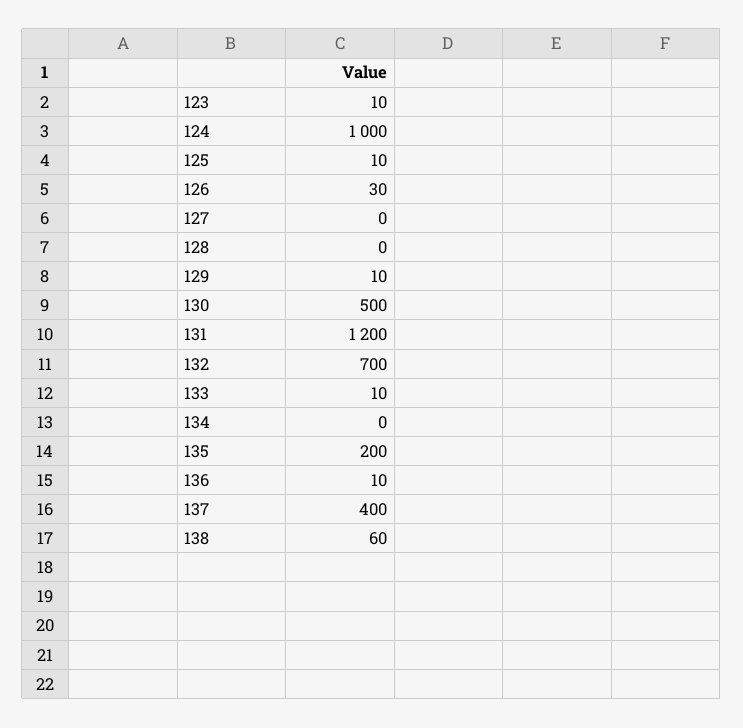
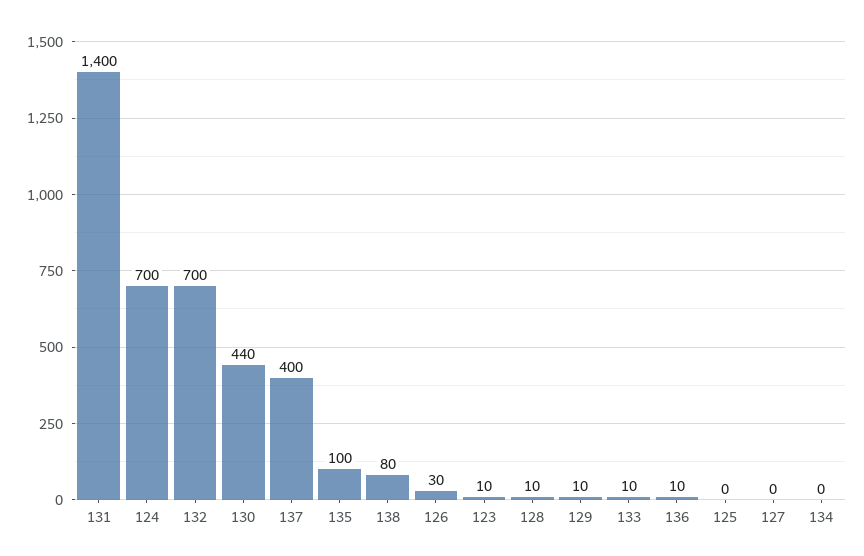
124: 1000 -> 700
125: 10 -> 0
128: 0 -> 10
130: 500 -> 440
131: 1200 -> 1400
135: 200 -> 100
138: 60 -> 80

